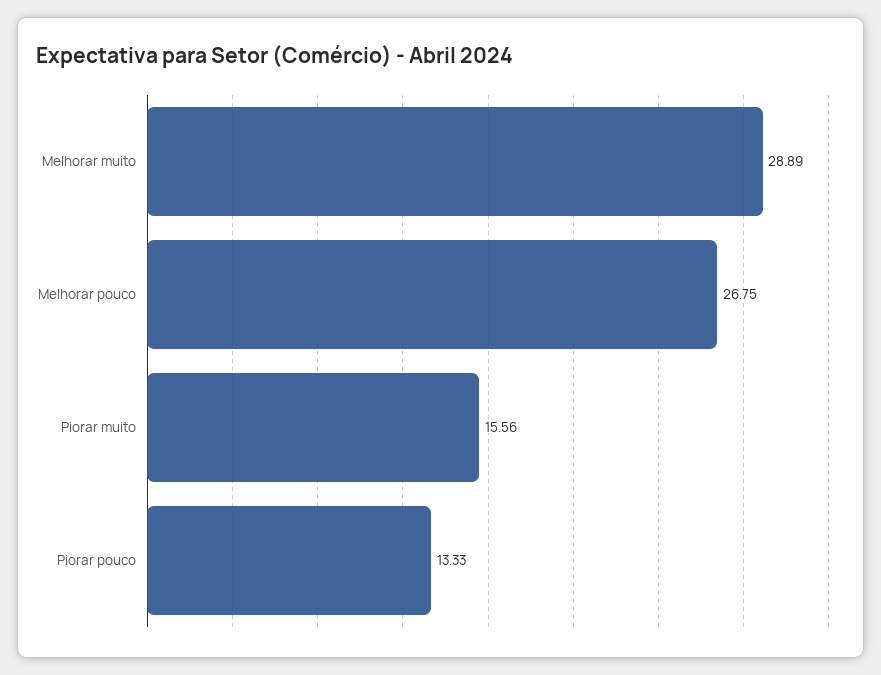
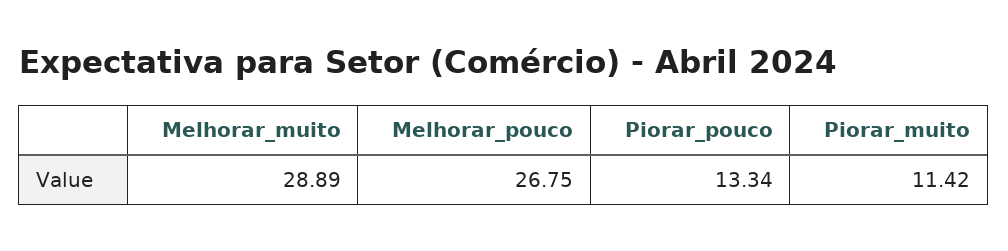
Piorar muito: 15.56 -> 11.42
Piorar pouco: 13.33 -> 13.34

